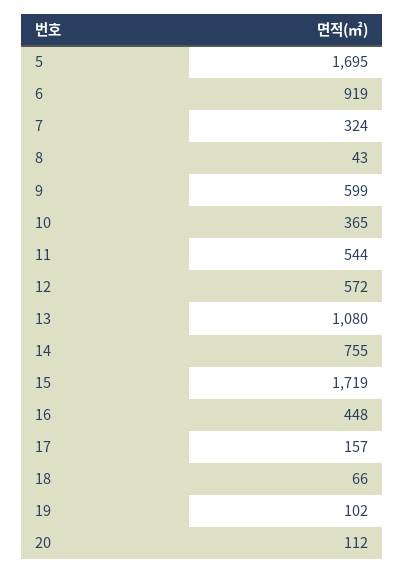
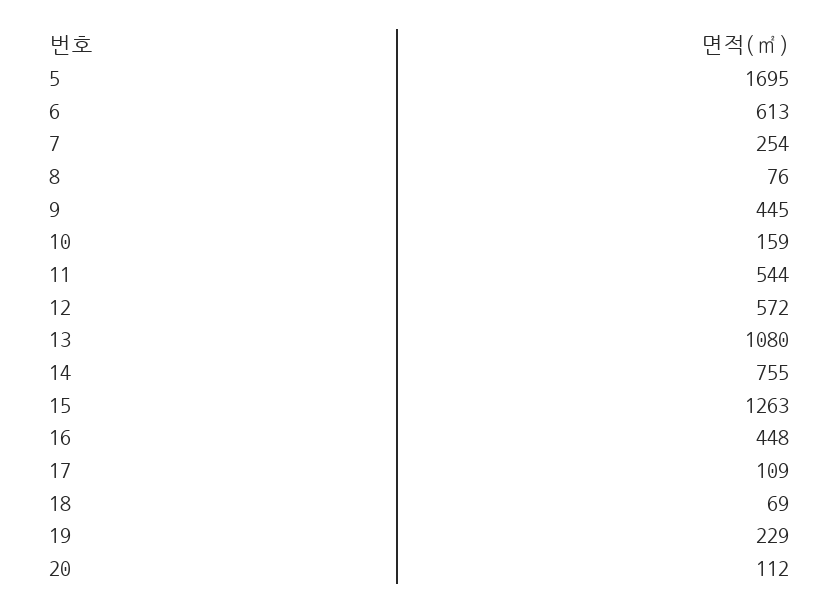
6: 919 -> 613
7: 324 -> 254
8: 43 -> 76
9: 599 -> 445
10: 365 -> 159
15: 1719 -> 1263
17: 157 -> 109
18: 66 -> 69
19: 102 -> 229

